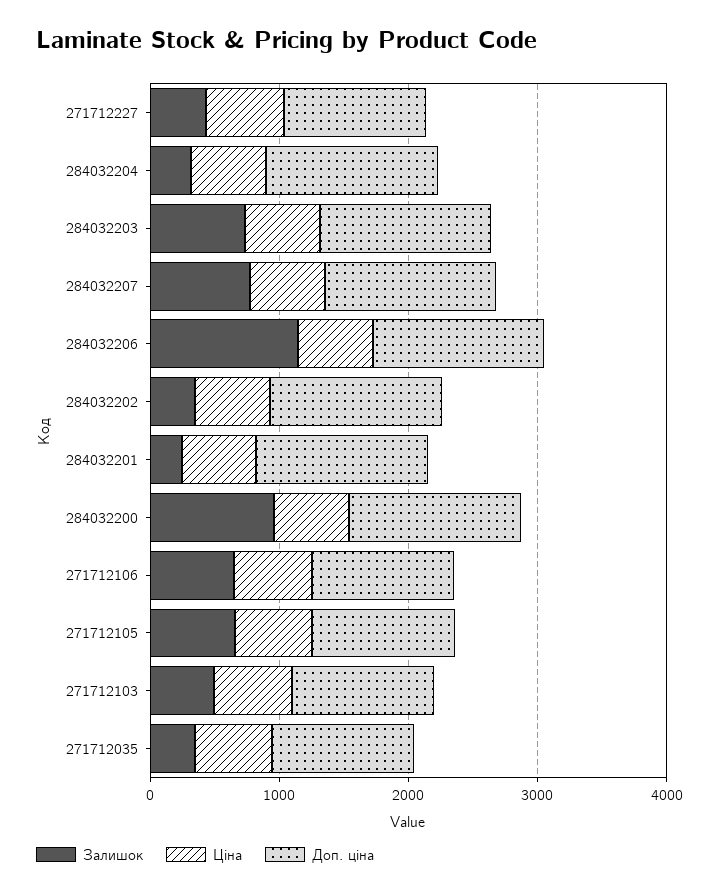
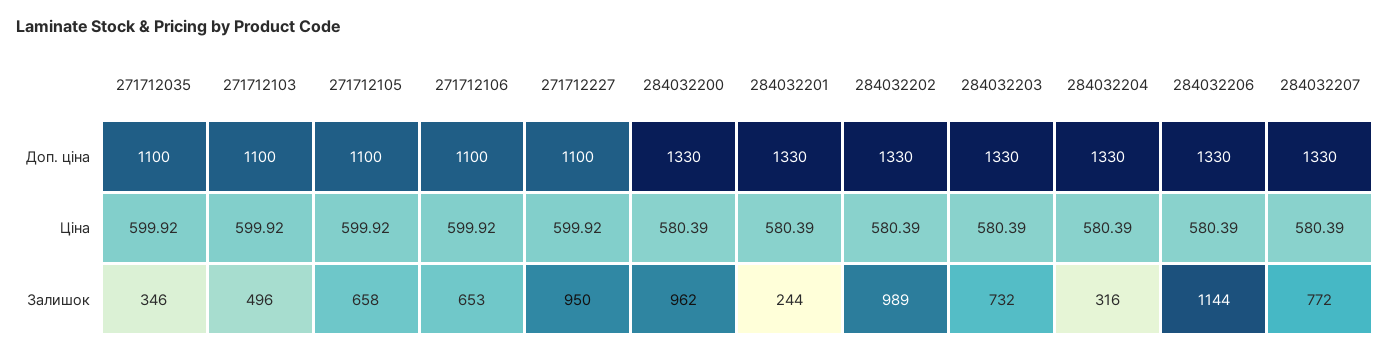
Залишок, 271712227: 400 -> 950
Залишок, 284032202: 400 -> 989

